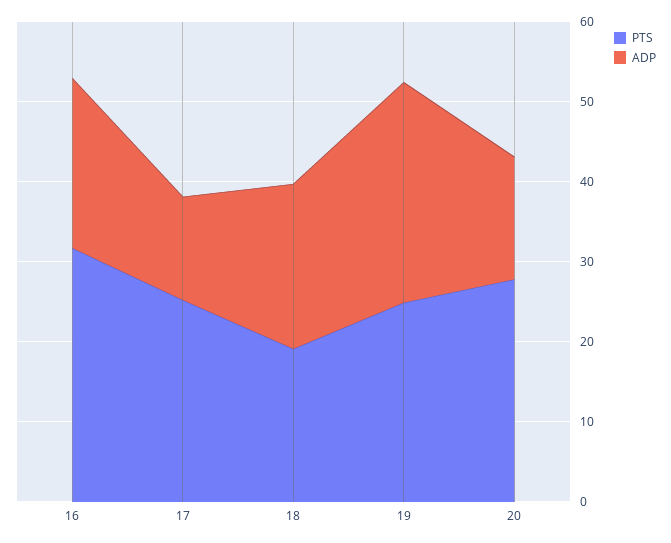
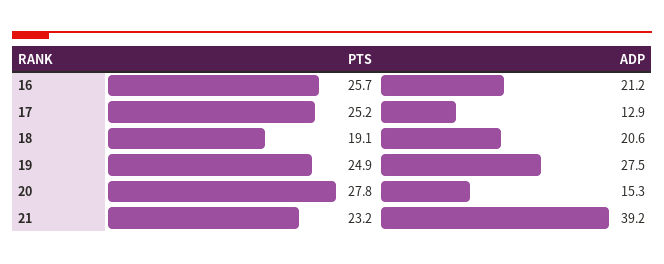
PTS, 16: 32 -> 25.7
PTS, 21: none -> 23.2
ADP, 21: none -> 39.2

